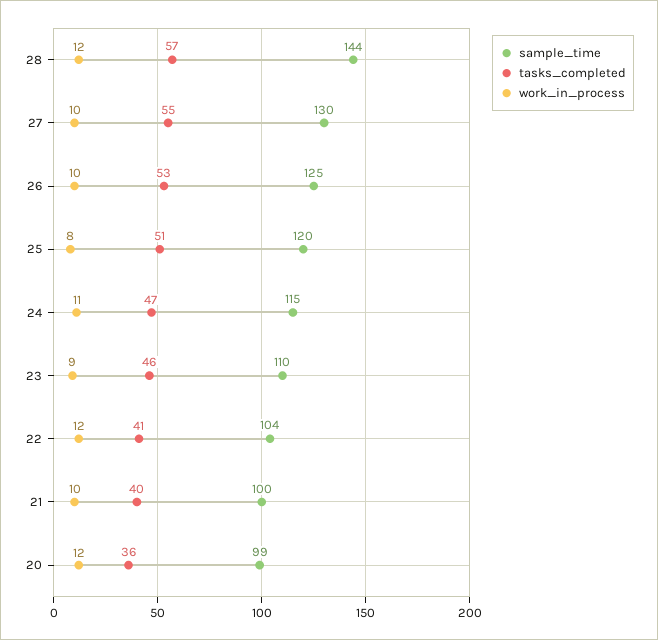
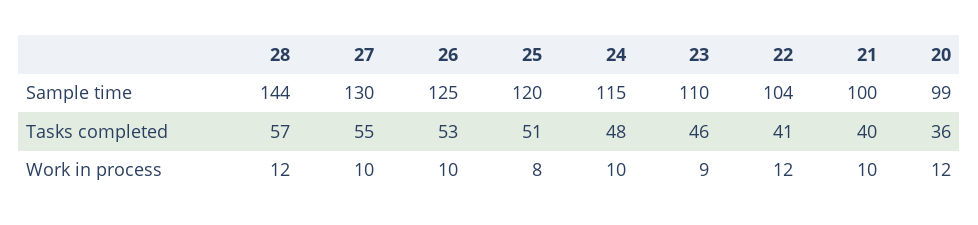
tasks_completed, 24: 47 -> 48
work_in_process, 24: 11 -> 10

